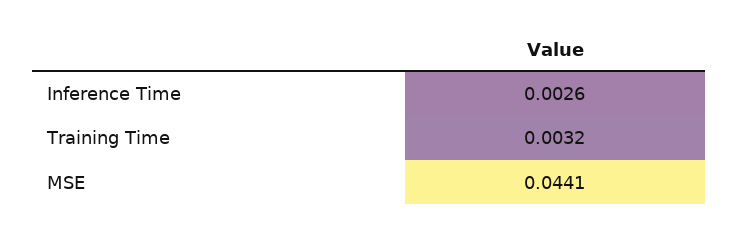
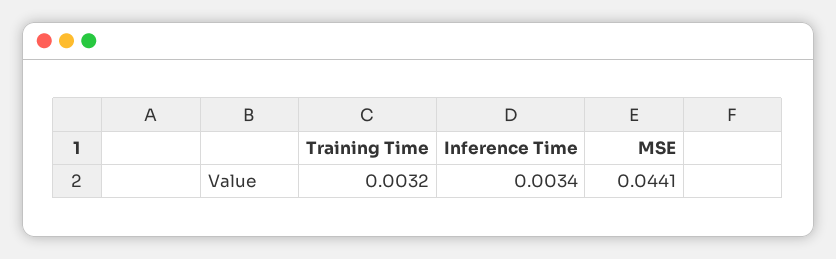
Inference Time: 0.0026 -> 0.0034

